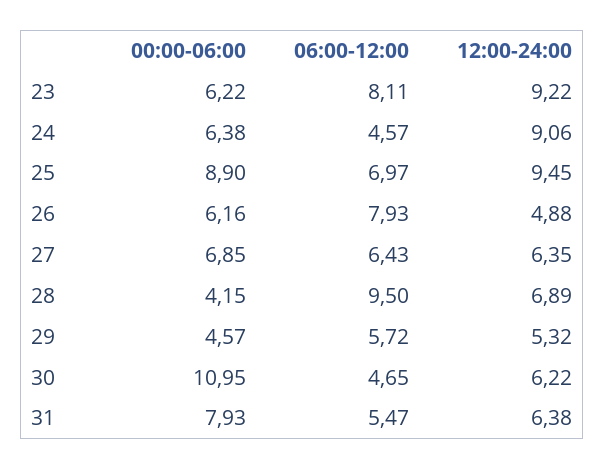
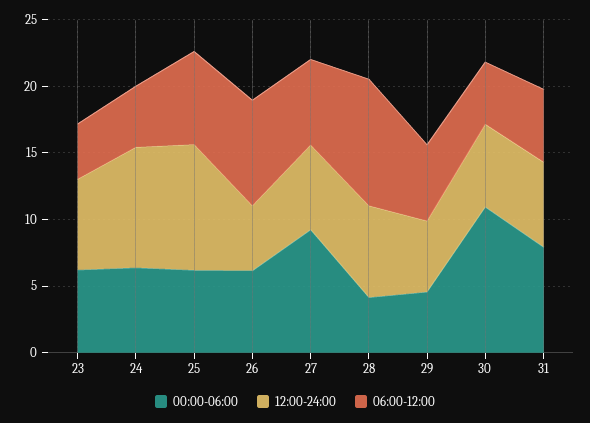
06:00-12:00, 23: 8.11 -> 4
12:00-24:00, 23: 9.22 -> 7
00:00-06:00, 25: 8.9 -> 6
00:00-06:00, 27: 6.85 -> 9

